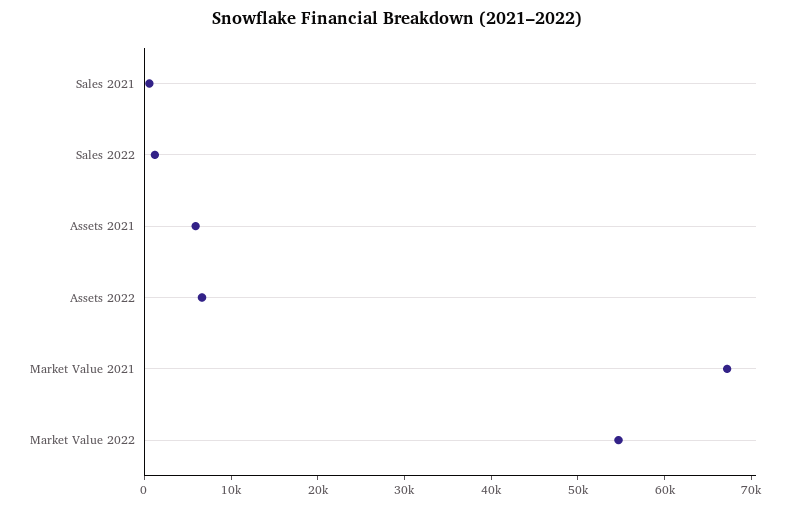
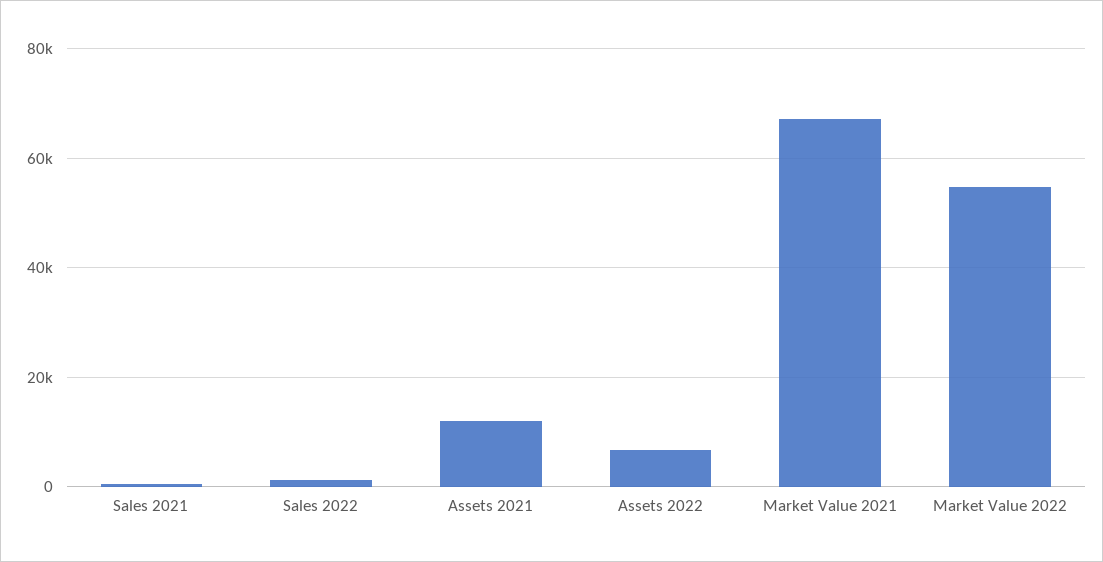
Assets 2021: 6000 -> 12000

